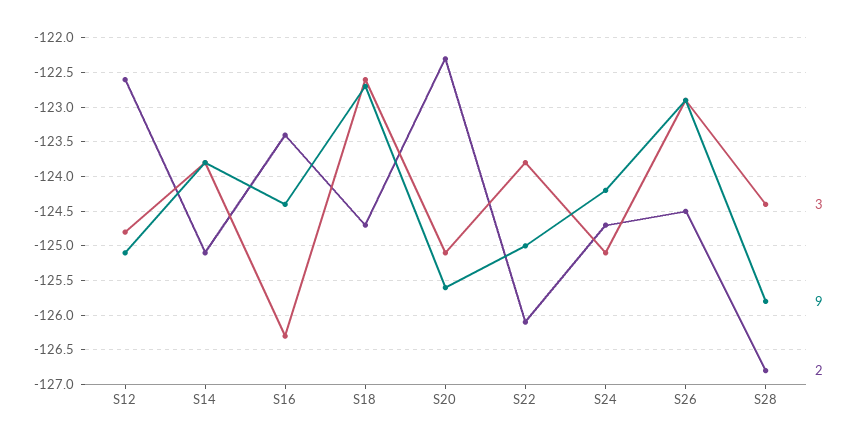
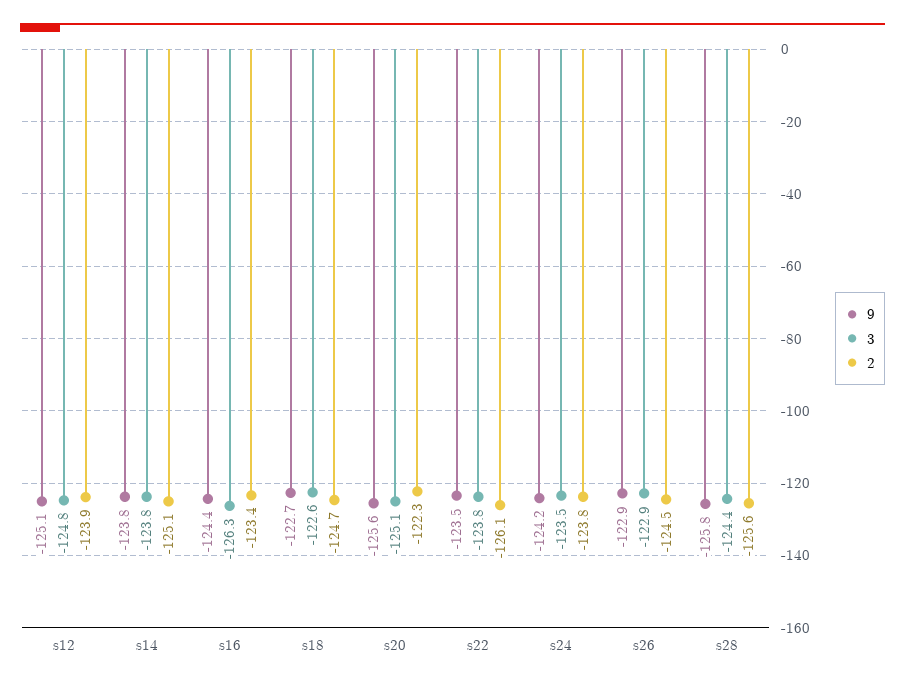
2, S12: -122.6 -> -123.9
9, S22: -125 -> -123.5
3, S24: -125.1 -> -123.5
2, S24: -124.7 -> -123.8
2, S28: -126.8 -> -125.6

